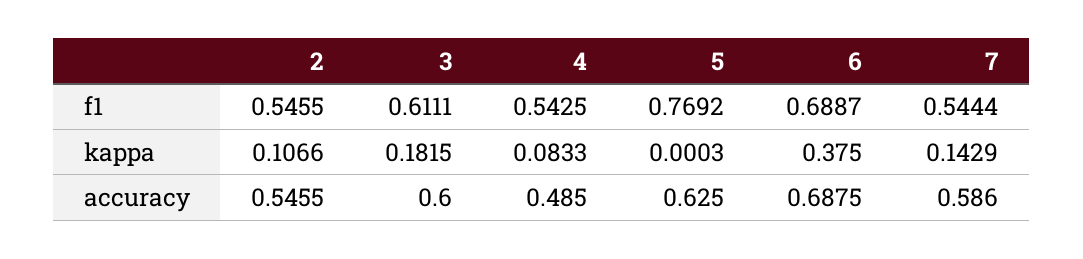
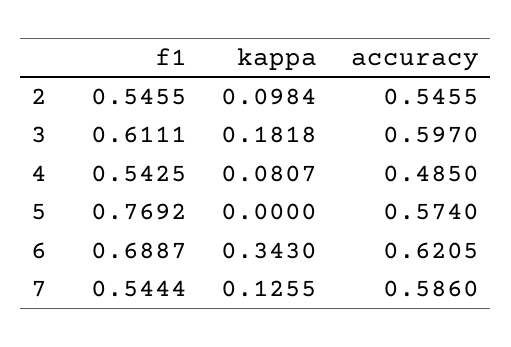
2, kappa: 0.1066 -> 0.0984
3, kappa: 0.1815 -> 0.1818
4, kappa: 0.0833 -> 0.0807
5, kappa: 0.0003 -> 0
6, kappa: 0.375 -> 0.343
7, kappa: 0.1429 -> 0.1255
3, accuracy: 0.6 -> 0.597
5, accuracy: 0.625 -> 0.574
6, accuracy: 0.6875 -> 0.6205

